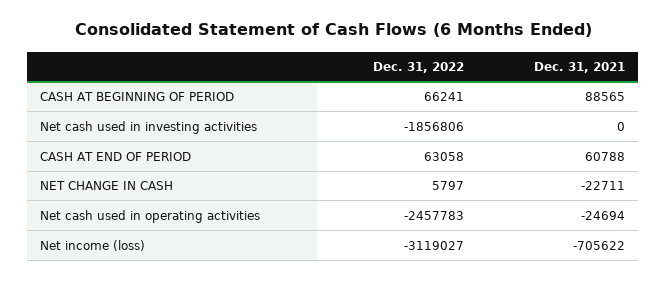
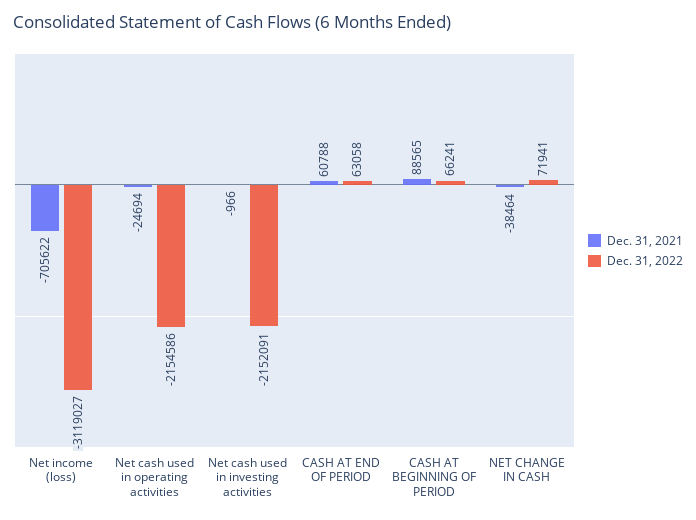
Dec. 31, 2022, Net cash used in investing activities: -1856806 -> -2152091
Dec. 31, 2021, Net cash used in investing activities: 0 -> -966
Dec. 31, 2022, NET CHANGE IN CASH: 5797 -> 71941
Dec. 31, 2021, NET CHANGE IN CASH: -22711 -> -38464
Dec. 31, 2022, Net cash used in operating activities: -2457783 -> -2154586

